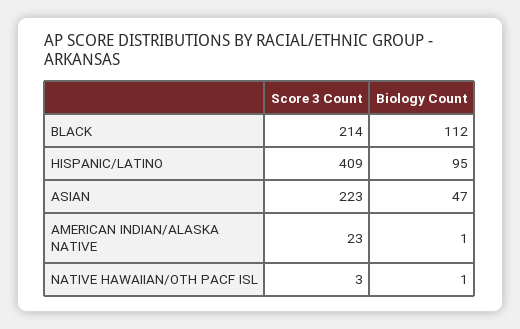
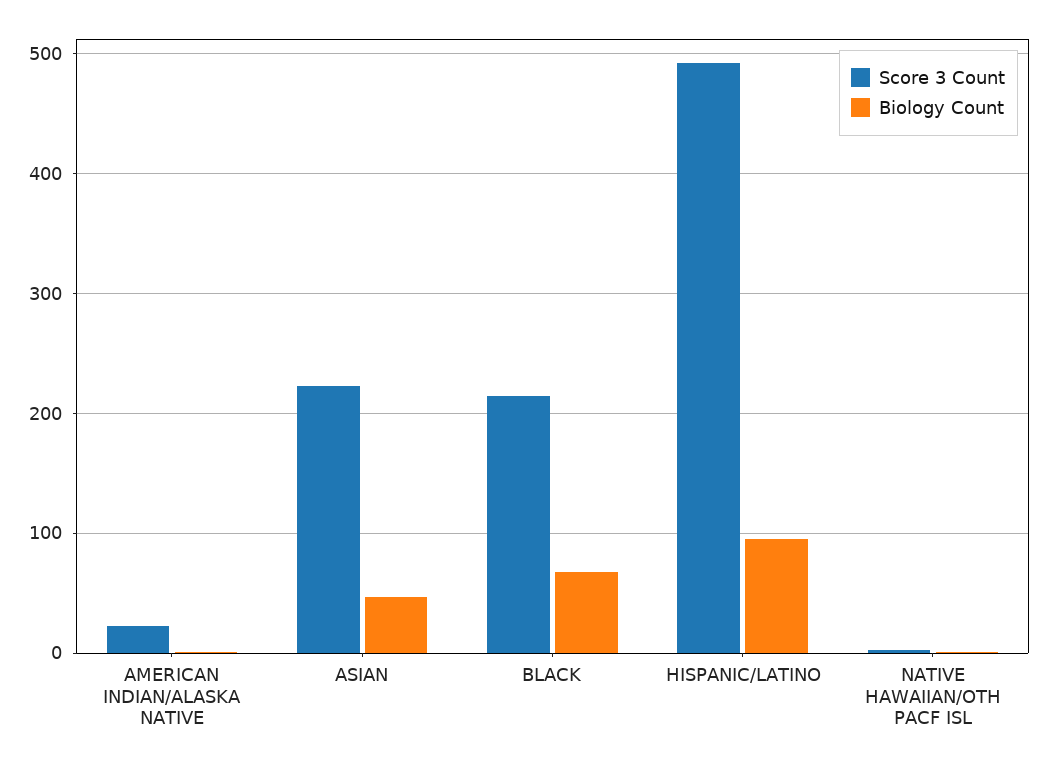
Biology Count, BLACK: 112 -> 70
Score 3 Count, HISPANIC/LATINO: 409 -> 490

